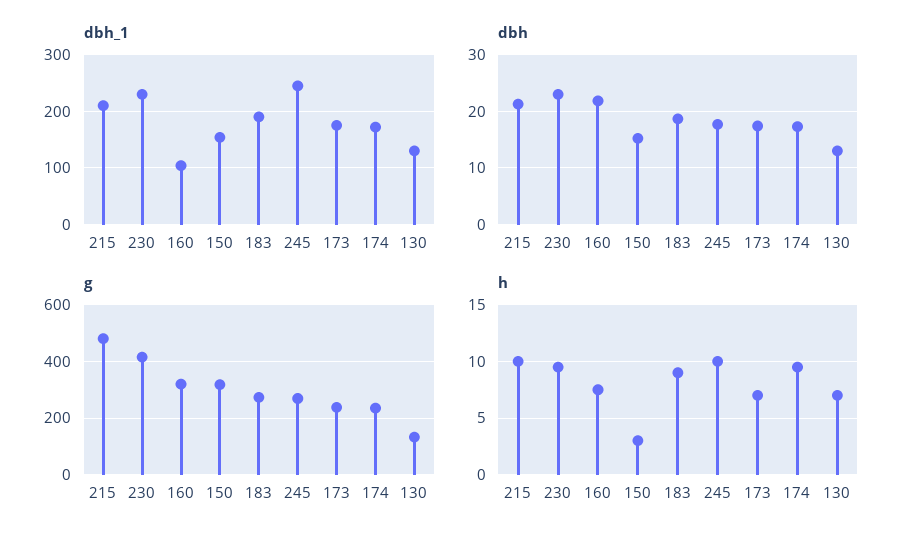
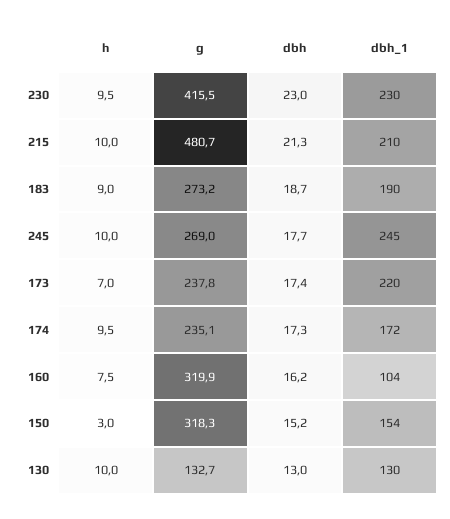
dbh_1, 173: 180 -> 220
dbh, 160: 22 -> 16.2
h, 130: 7 -> 10

